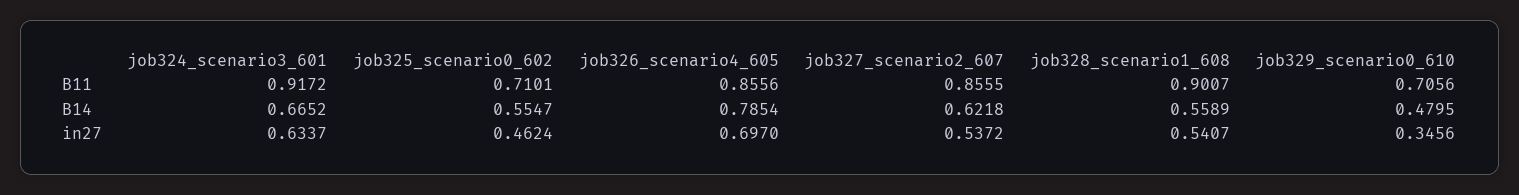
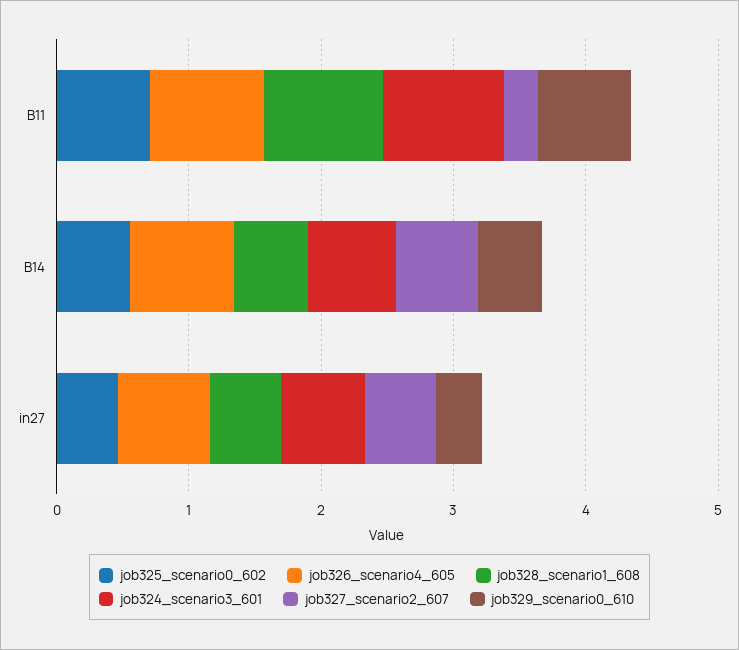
job327_scenario2_607, B11: 0.8555 -> 0.2

